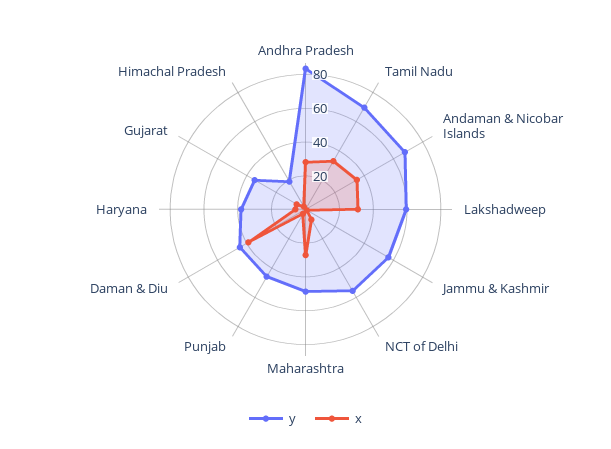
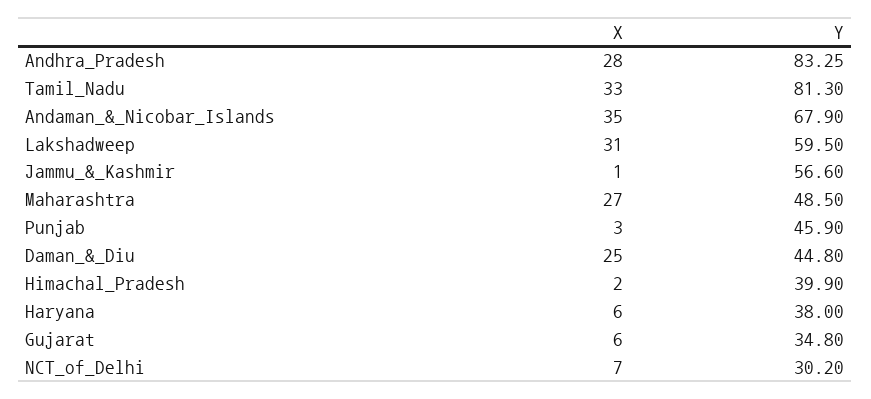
y, Tamil Nadu: 70 -> 81.3
y, NCT of Delhi: 55 -> 30.2
x, Daman & Diu: 40 -> 25
y, Himachal Pradesh: 20 -> 39.9

